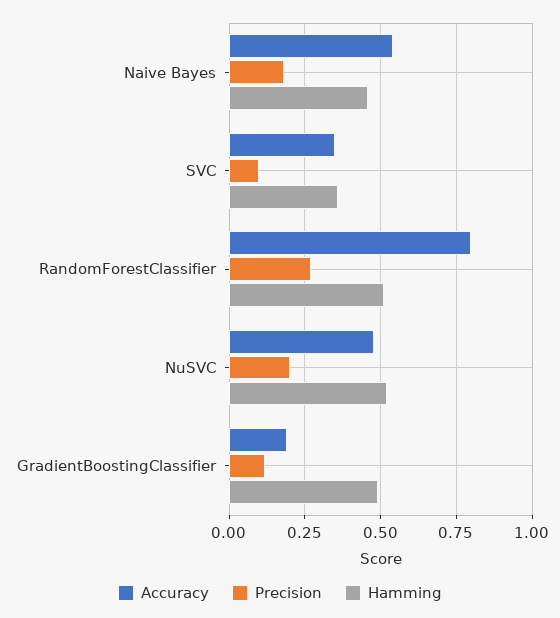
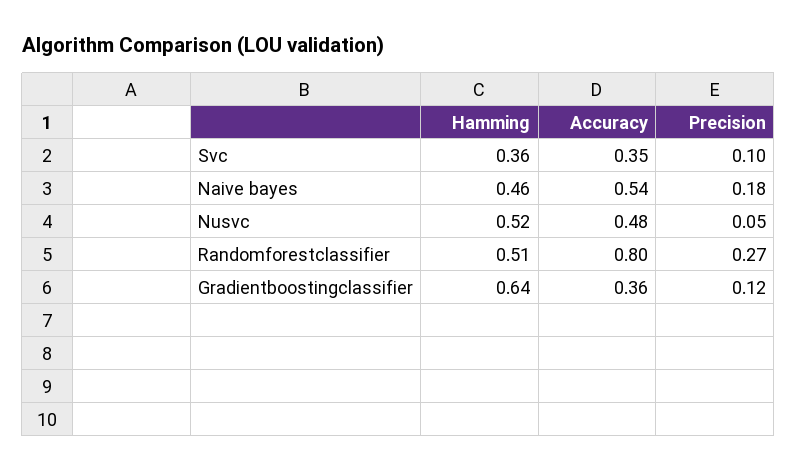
Precision, NuSVC: 0.2 -> 0.05
Accuracy, GradientBoostingClassifier: 0.2 -> 0.36
Hamming, GradientBoostingClassifier: 0.5 -> 0.64

